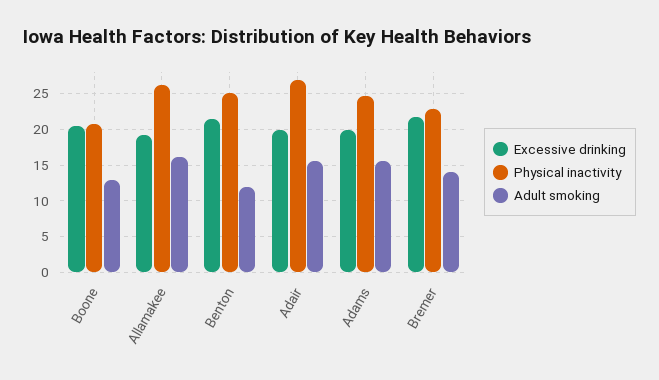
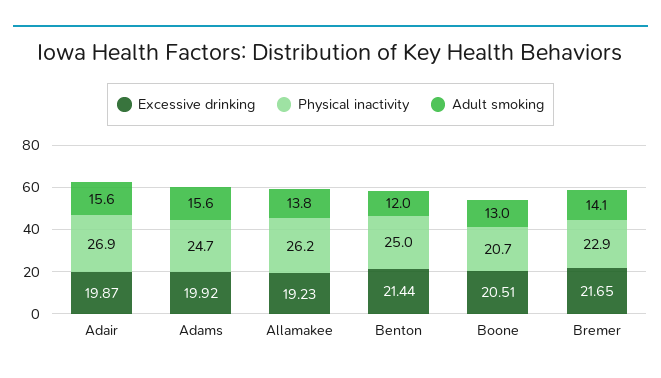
Adult smoking, Allamakee: 16 -> 13.8

